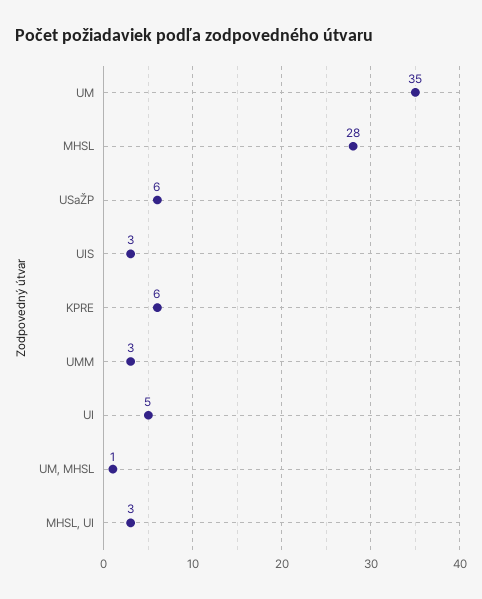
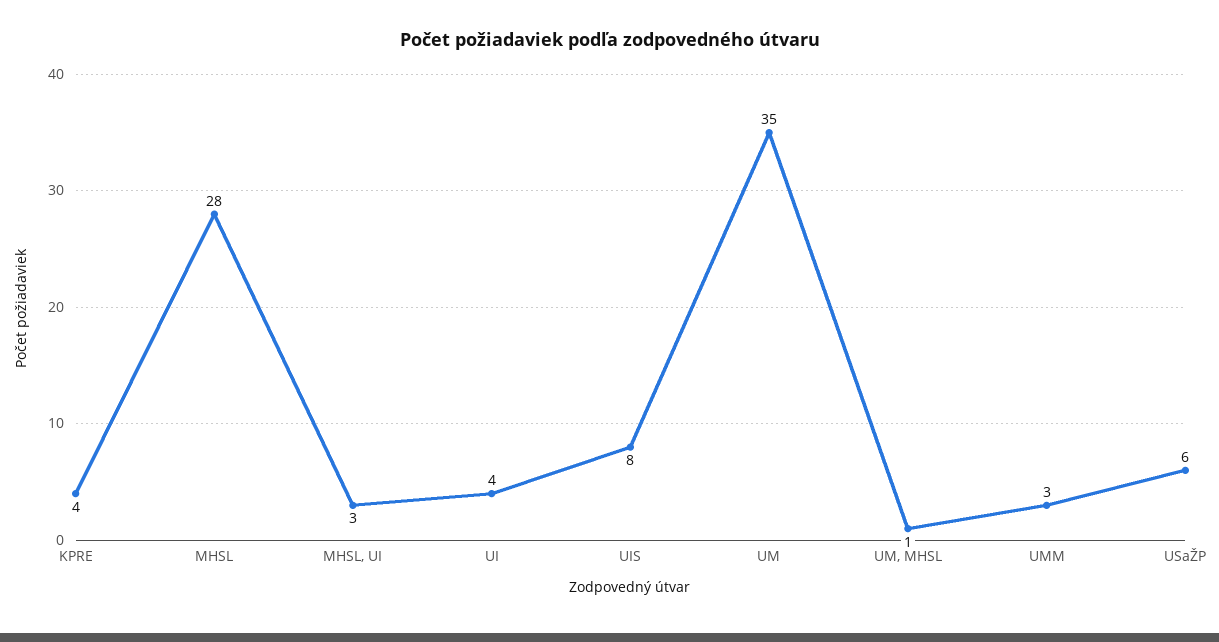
UIS: 3 -> 8
KPRE: 6 -> 4
UI: 5 -> 4

